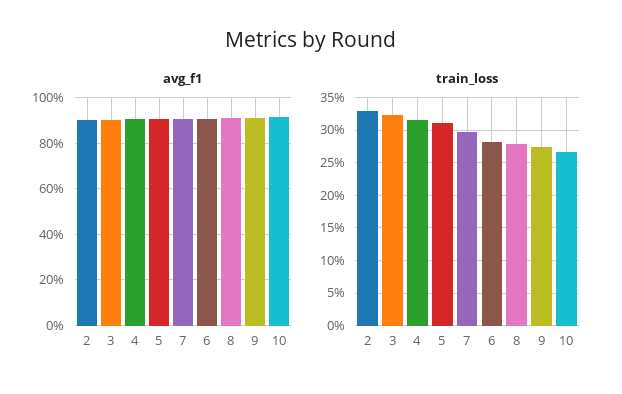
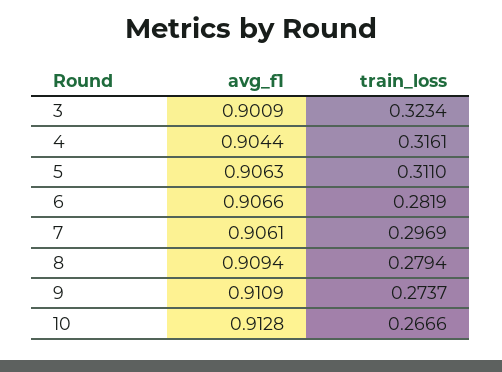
avg_f1, 2: 0.9 -> none
train_loss, 2: 0.33 -> none

